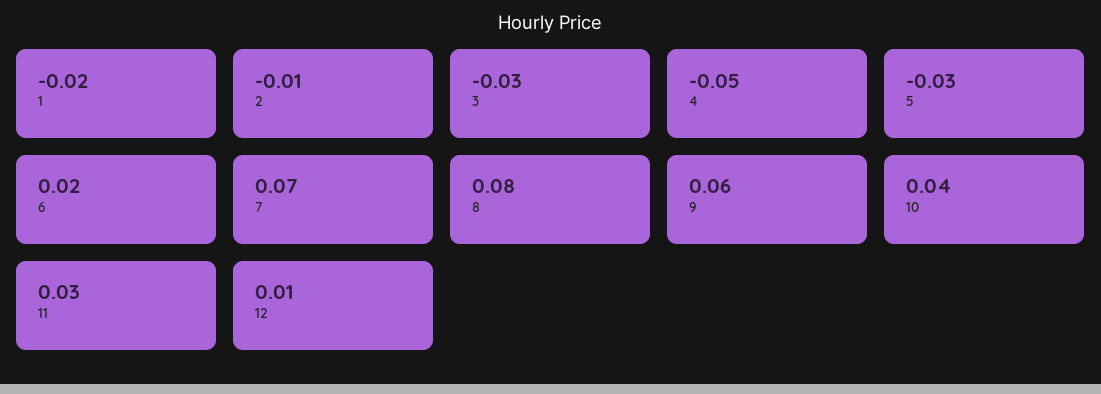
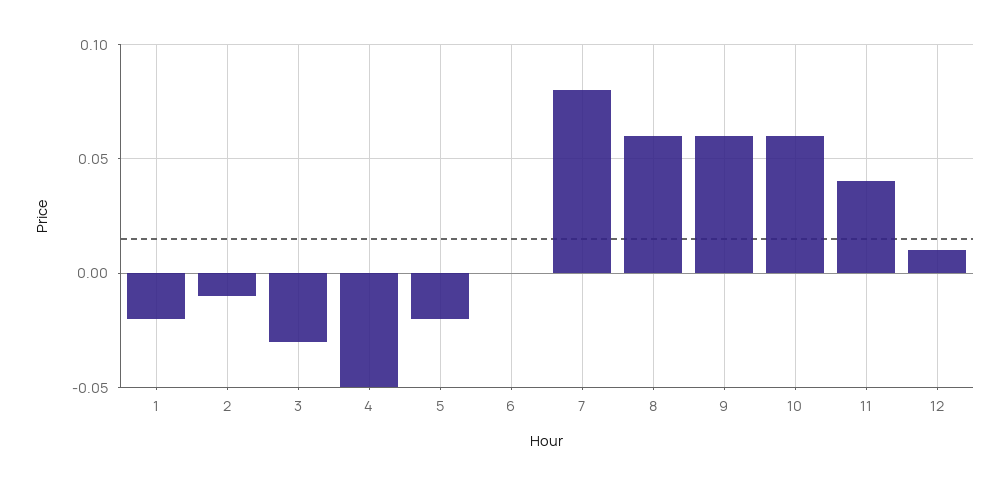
5: -0.03 -> -0.02
6: 0.02 -> 0
7: 0.07 -> 0.08
8: 0.08 -> 0.06
10: 0.04 -> 0.06
11: 0.03 -> 0.04

